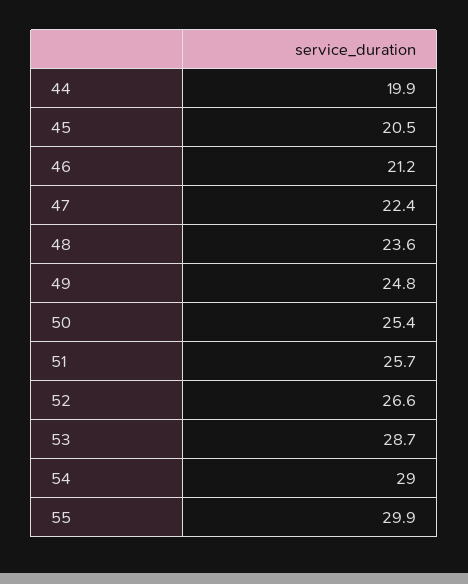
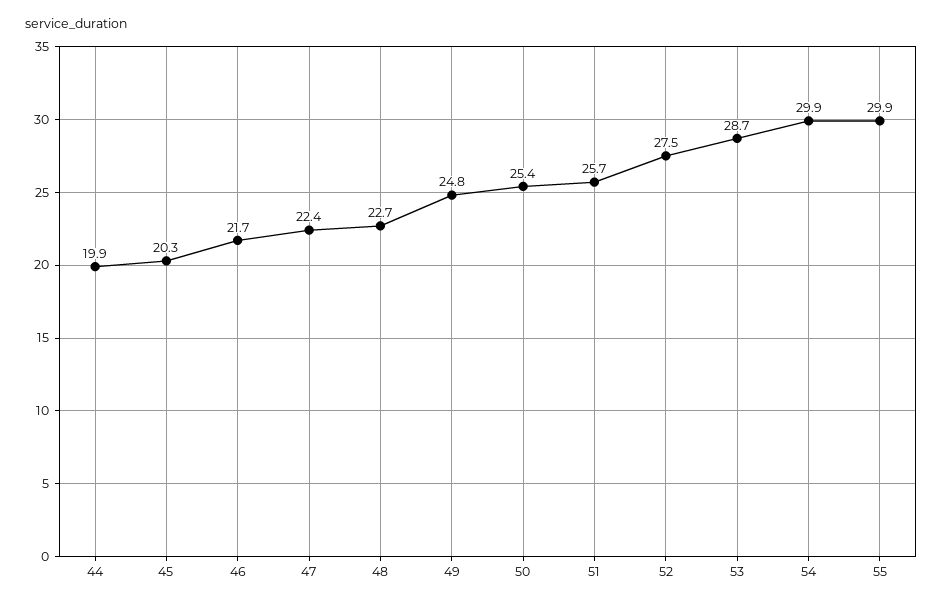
45: 20.5 -> 20.3
46: 21.2 -> 21.7
48: 23.6 -> 22.7
52: 26.6 -> 27.5
54: 29 -> 29.9

